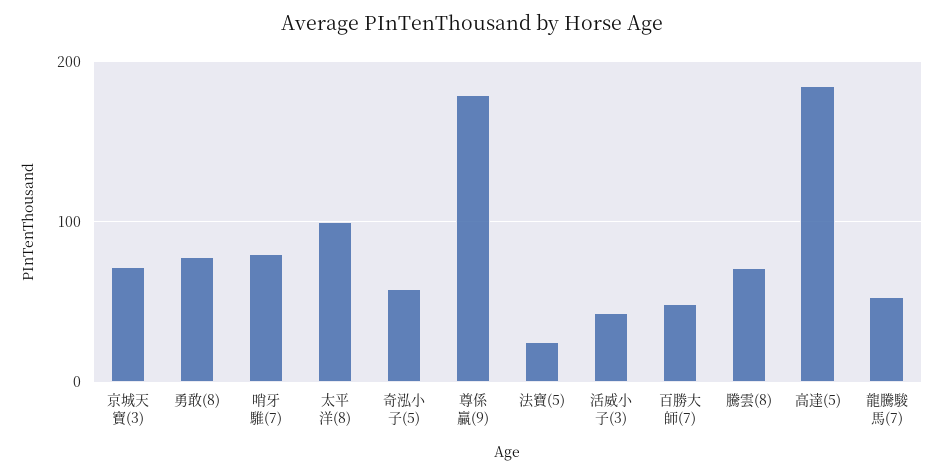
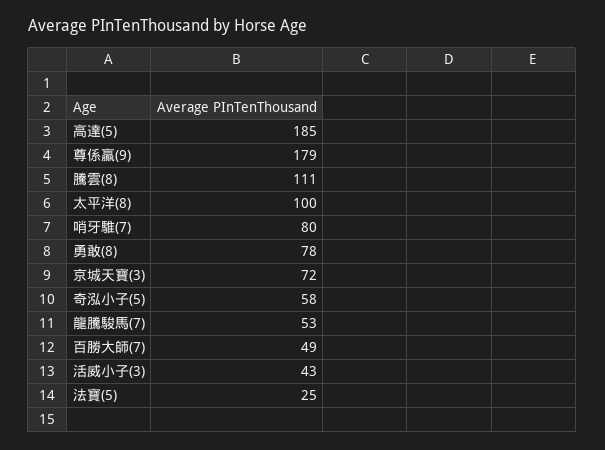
騰雲(8): 70 -> 111

